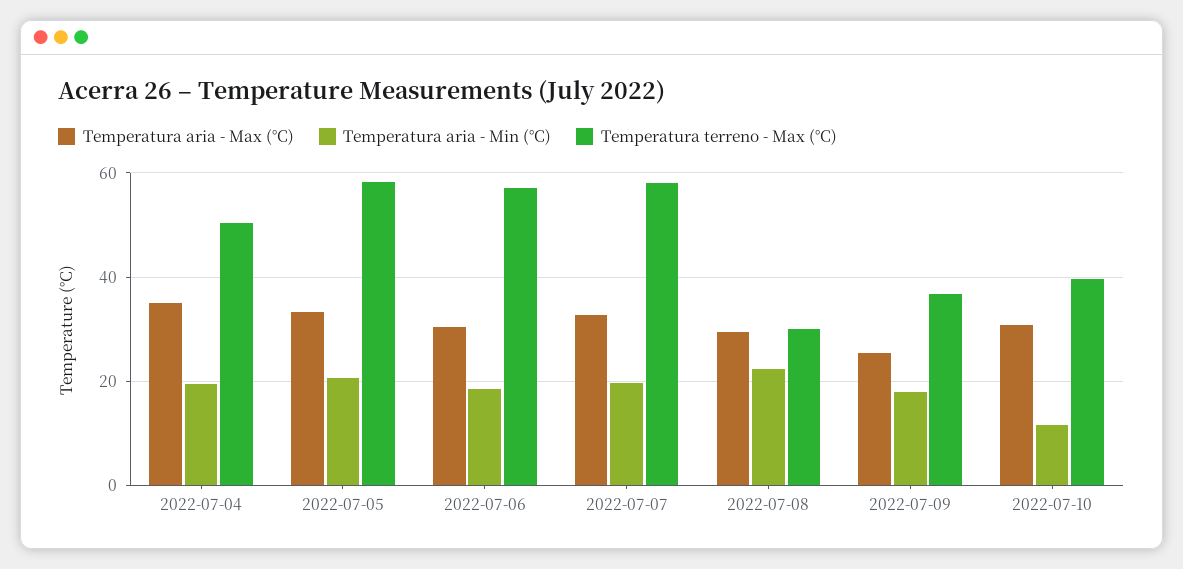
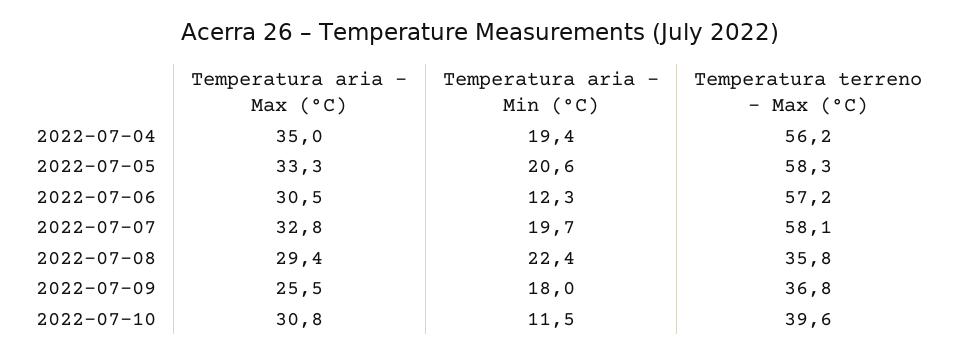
Temperatura terreno - Max (°C), 2022-07-04: 50 -> 56.2
Temperatura aria - Min (°C), 2022-07-06: 18 -> 12.3
Temperatura terreno - Max (°C), 2022-07-08: 30 -> 35.8

